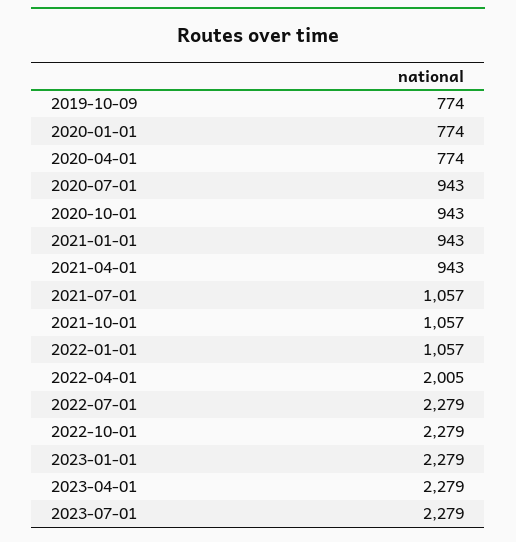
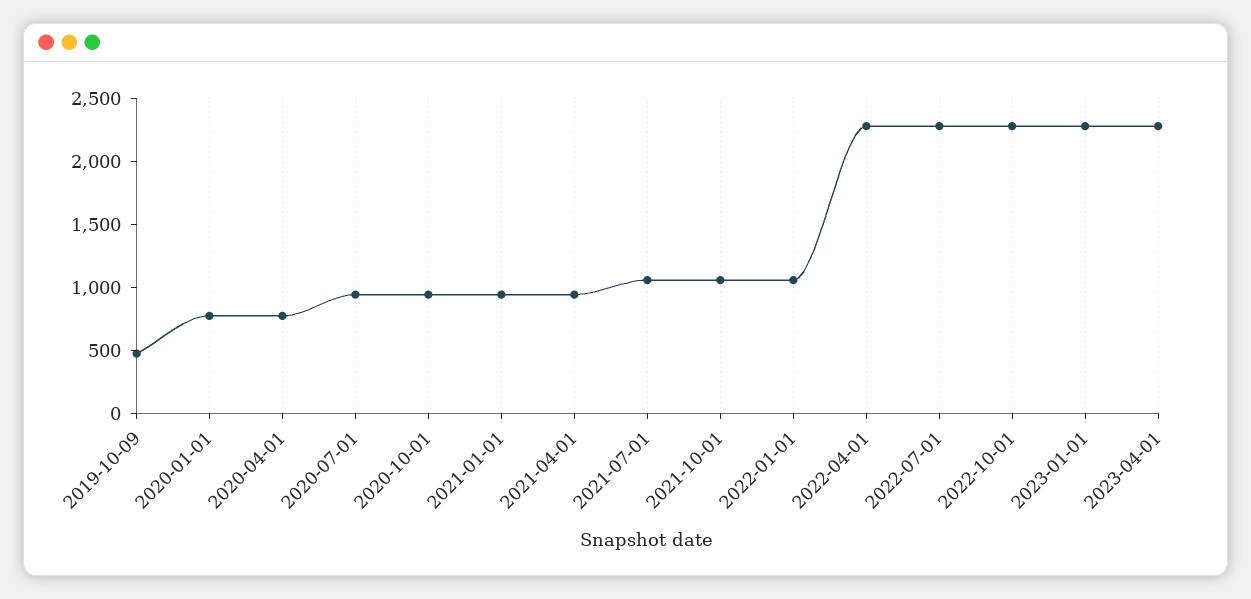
2019-10-09: 774 -> 500
2022-04-01: 2005 -> 2300
2023-07-01: 2279 -> none

